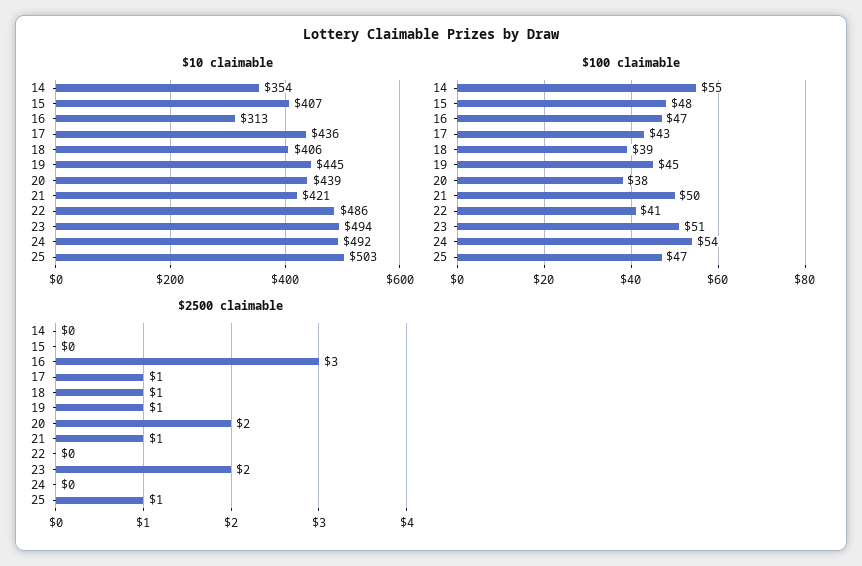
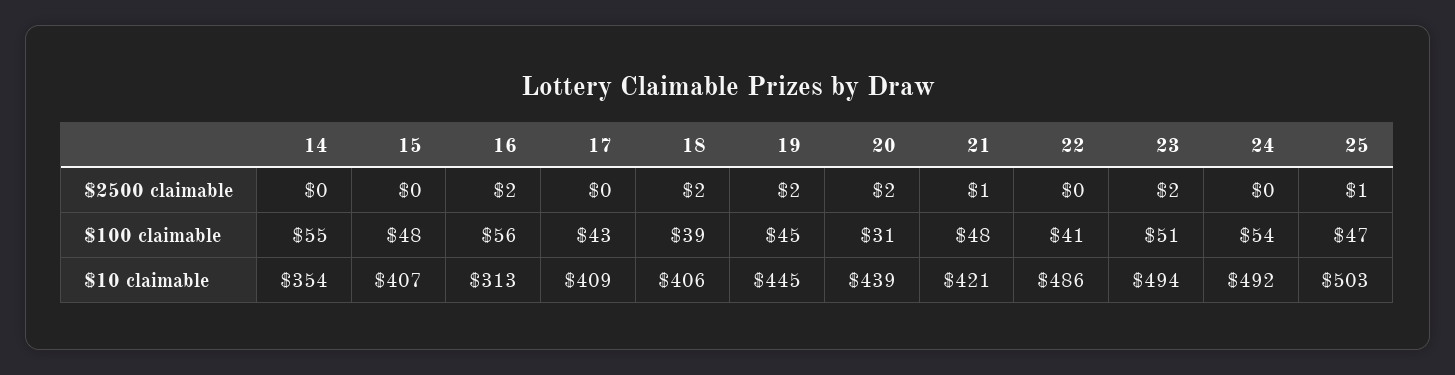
$10 claimable, 17: 436 -> 409
$100 claimable, 16: 47 -> 56
$100 claimable, 20: 38 -> 31
$100 claimable, 21: 50 -> 48
$2500 claimable, 16: 3 -> 2
$2500 claimable, 17: 1 -> 0
$2500 claimable, 18: 1 -> 2
$2500 claimable, 19: 1 -> 2

